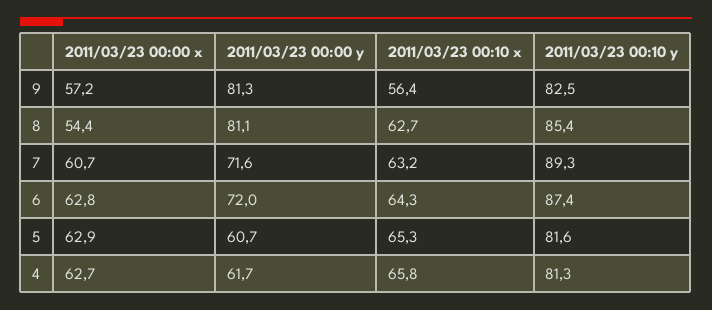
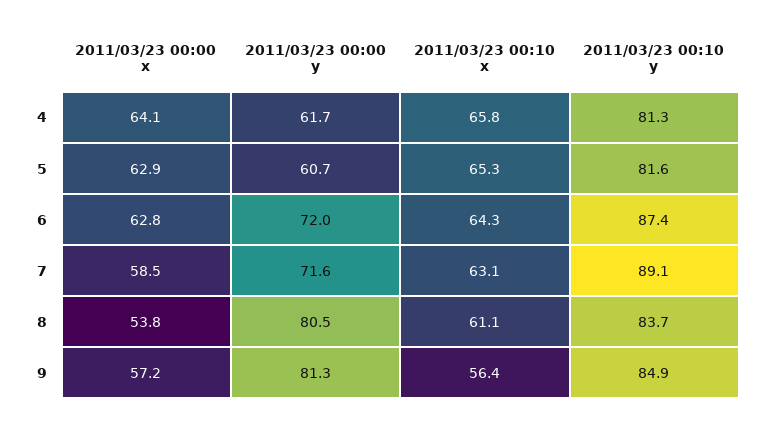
2011/03/23 00:10 y, 9: 82.5 -> 84.9
2011/03/23 00:00 x, 8: 54.4 -> 53.8
2011/03/23 00:00 y, 8: 81.1 -> 80.5
2011/03/23 00:10 x, 8: 62.7 -> 61.1
2011/03/23 00:10 y, 8: 85.4 -> 83.7
2011/03/23 00:00 x, 7: 60.7 -> 58.5
2011/03/23 00:10 x, 7: 63.2 -> 63.1
2011/03/23 00:10 y, 7: 89.3 -> 89.1
2011/03/23 00:00 x, 4: 62.7 -> 64.1

